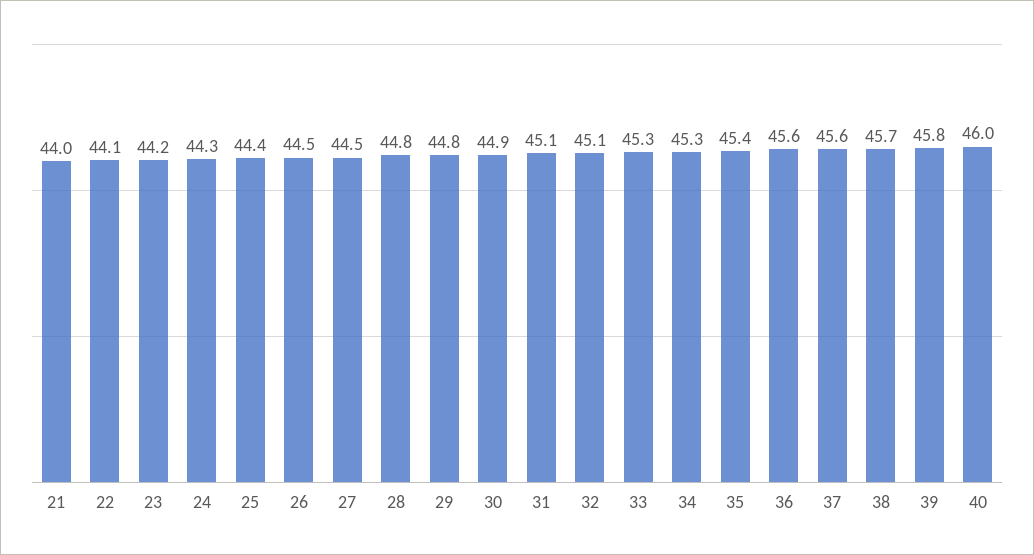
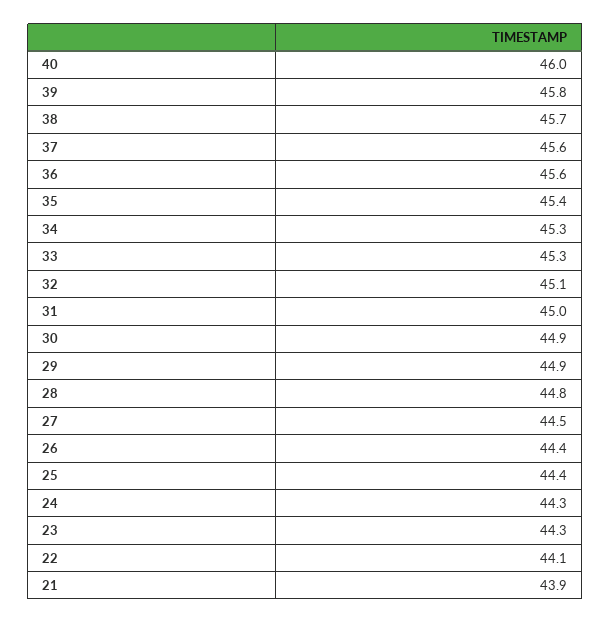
21: 44 -> 43.9
23: 44.2 -> 44.3
26: 44.5 -> 44.4
29: 44.8 -> 44.9
31: 45.1 -> 45

